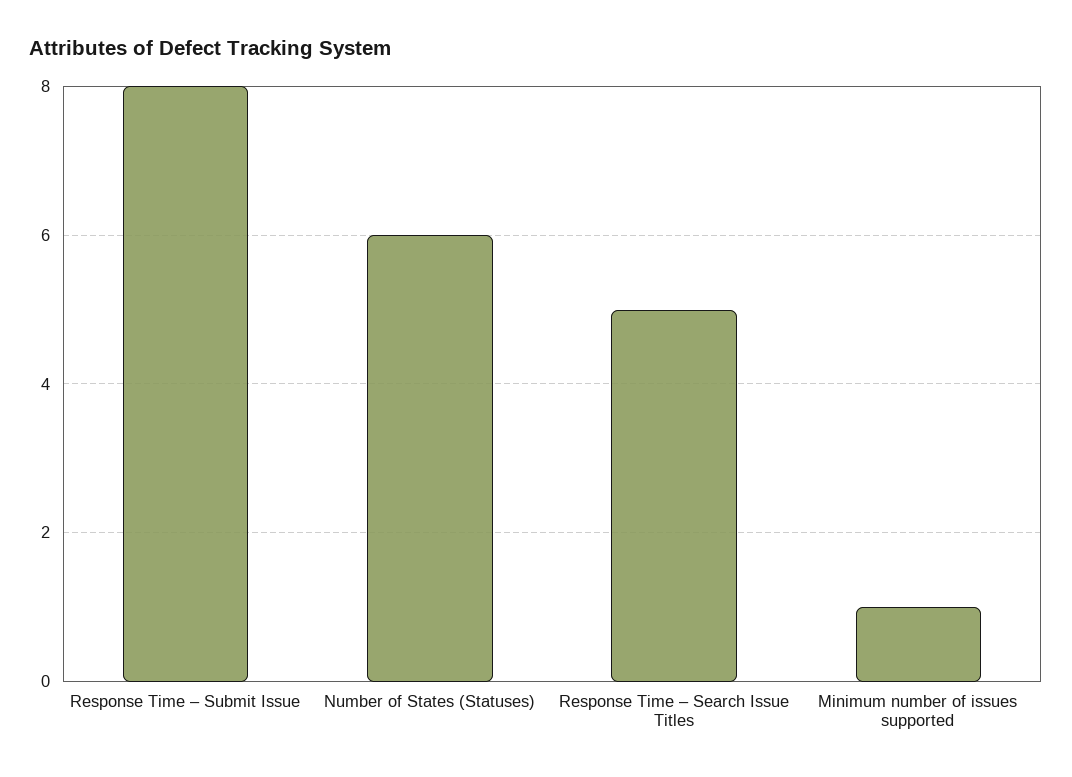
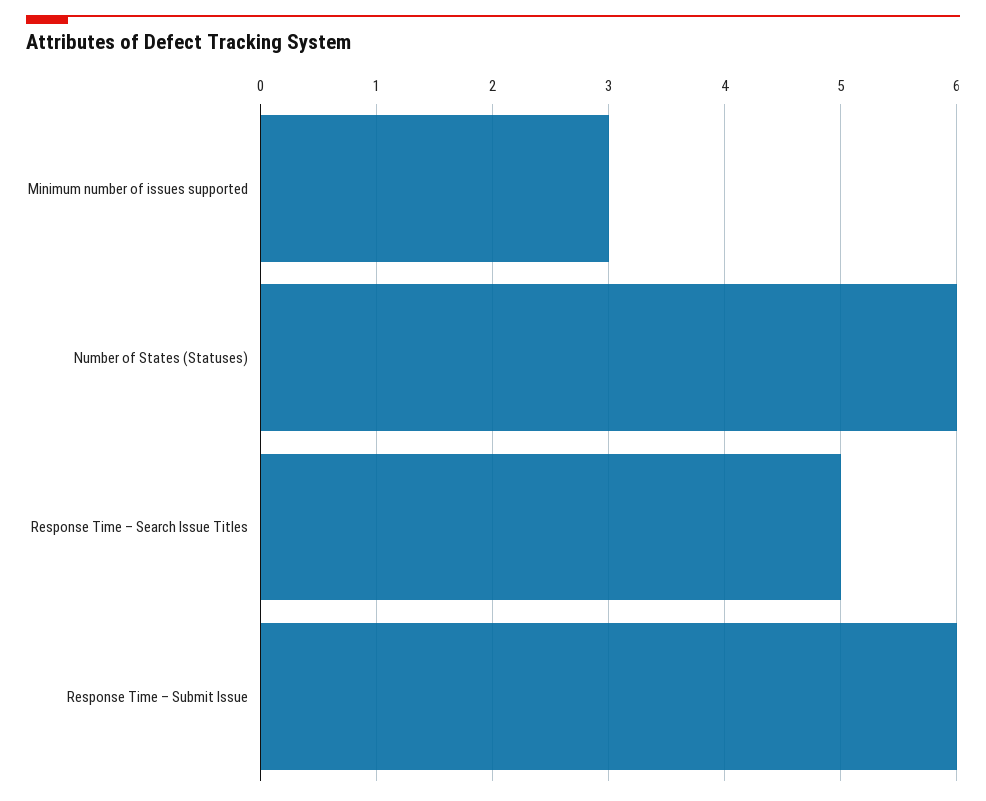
Response Time – Submit Issue: 8 -> 6
Minimum number of issues supported: 1 -> 3

